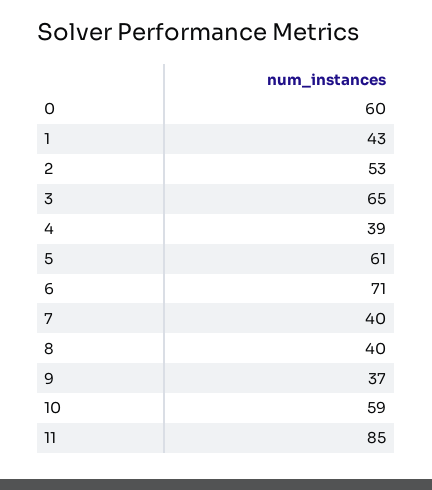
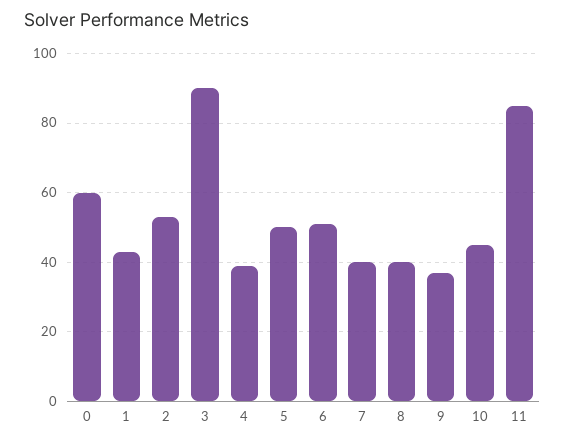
3: 65 -> 90
5: 61 -> 50
6: 71 -> 50
10: 59 -> 45

